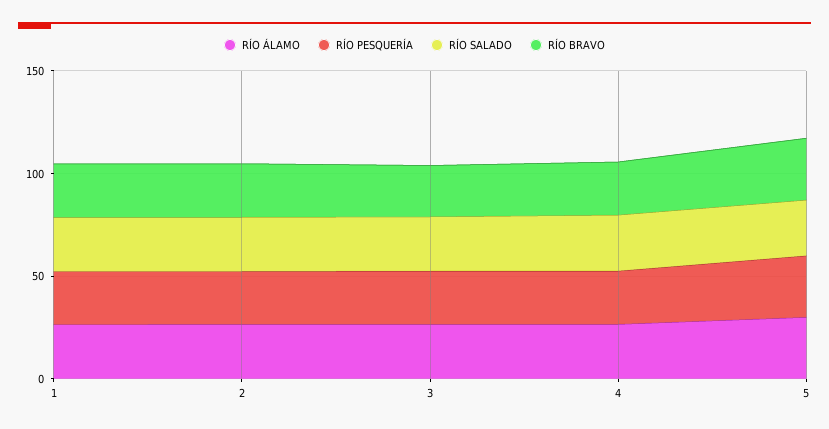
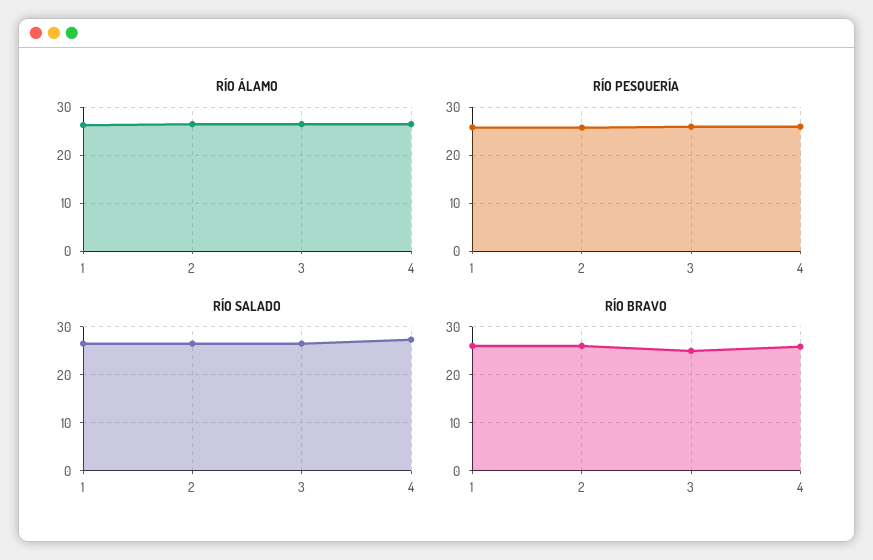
RÍO ÁLAMO, 5: 30 -> none
RÍO PESQUERÍA, 5: 30 -> none
RÍO SALADO, 5: 30 -> none
RÍO BRAVO, 5: 30 -> none

